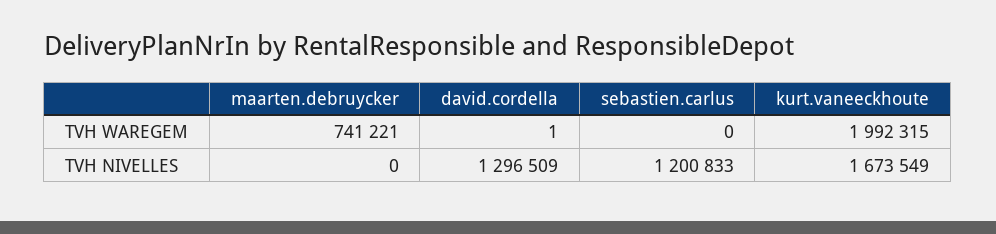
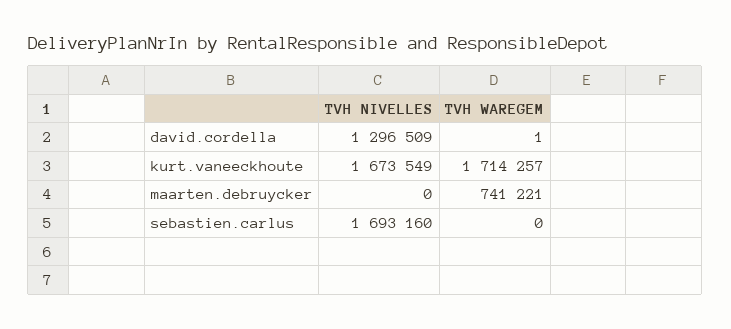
kurt.vaneeckhoute, TVH WAREGEM: 1992315 -> 1714257
sebastien.carlus, TVH NIVELLES: 1200833 -> 1693160

